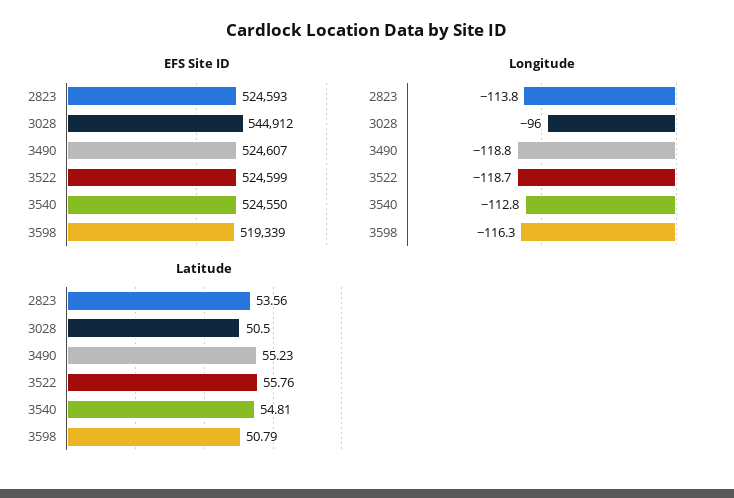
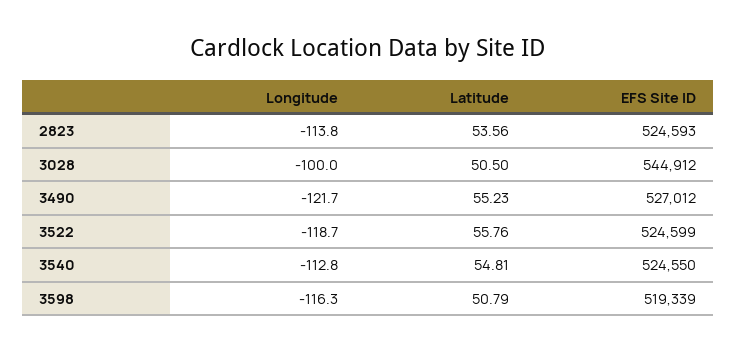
EFS Site ID, 3490: 524607 -> 527012
Longitude, 3028: -96 -> -100
Longitude, 3490: -118.8 -> -121.7

